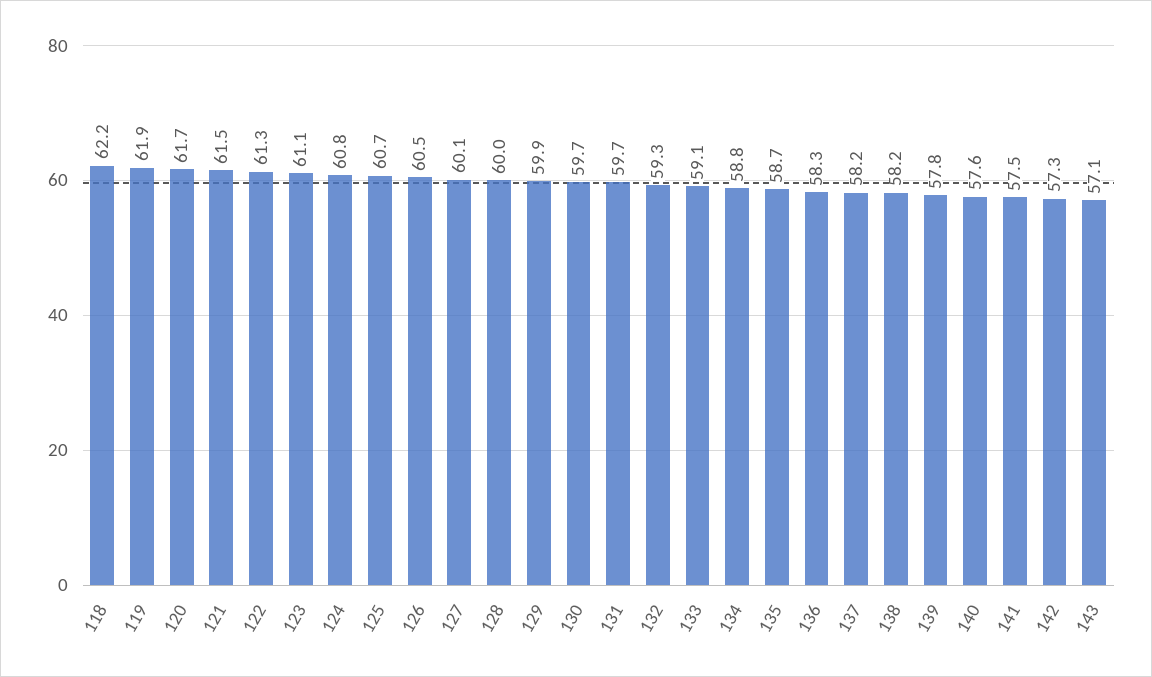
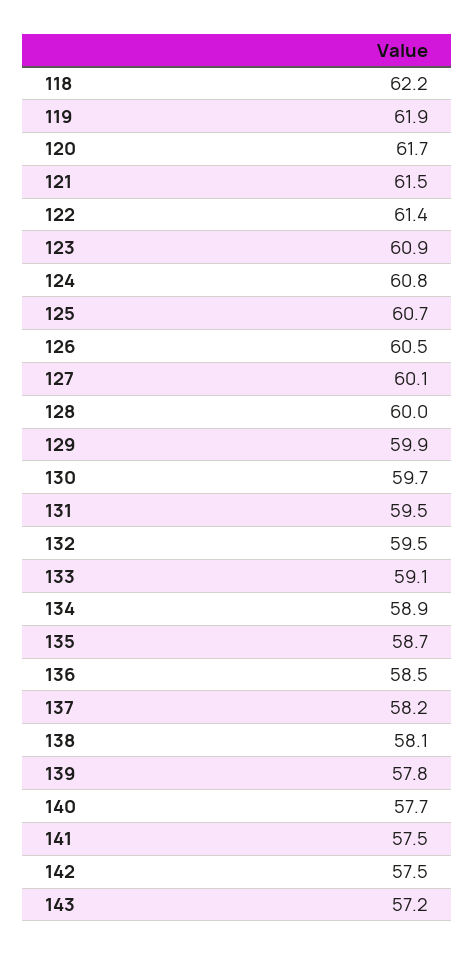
122: 61.3 -> 61.4
123: 61.1 -> 60.9
131: 59.7 -> 59.5
132: 59.3 -> 59.5
134: 58.8 -> 58.9
136: 58.3 -> 58.5
138: 58.2 -> 58.1
140: 57.6 -> 57.7
142: 57.3 -> 57.5
143: 57.1 -> 57.2

